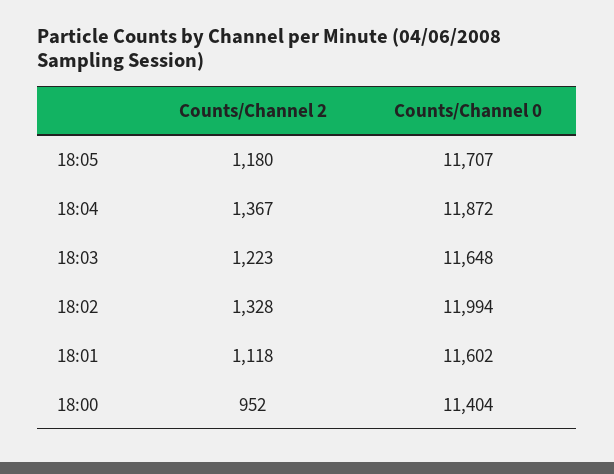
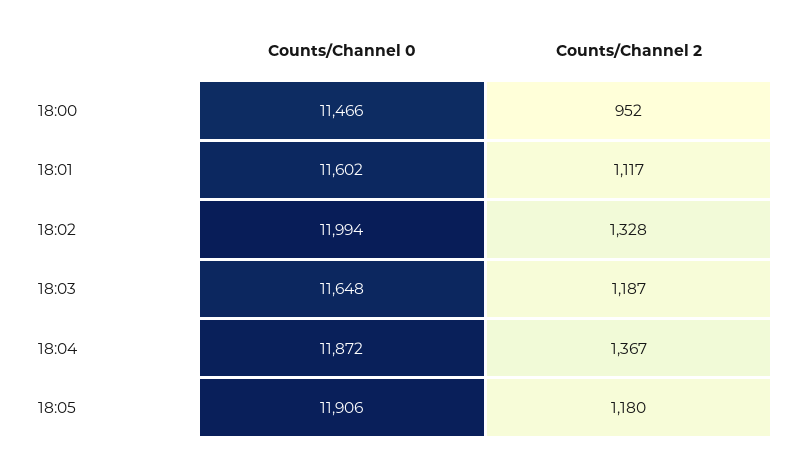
Counts/Channel 0, 18:05: 11707 -> 11906
Counts/Channel 2, 18:03: 1223 -> 1187
Counts/Channel 2, 18:01: 1118 -> 1117
Counts/Channel 0, 18:00: 11404 -> 11466

